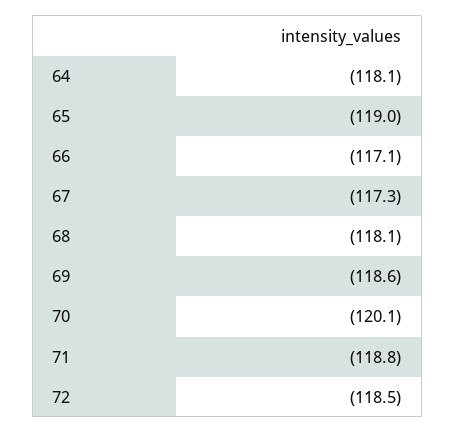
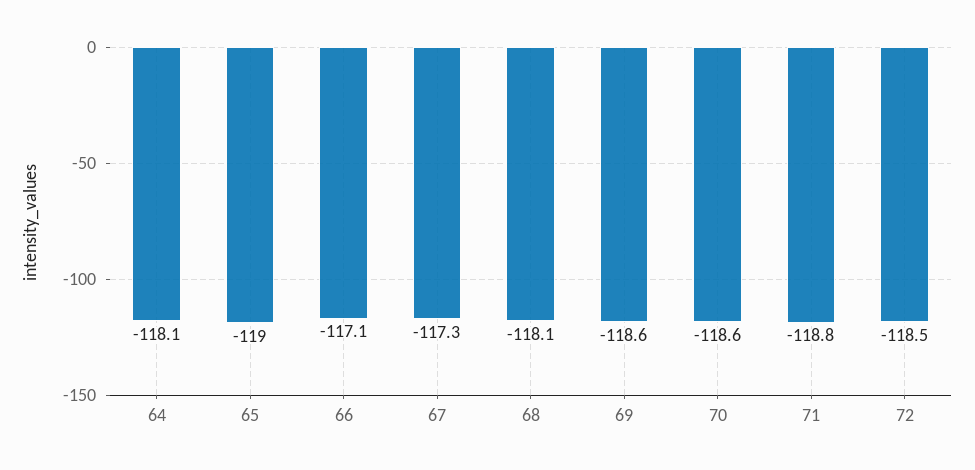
70: -120.1 -> -118.6

